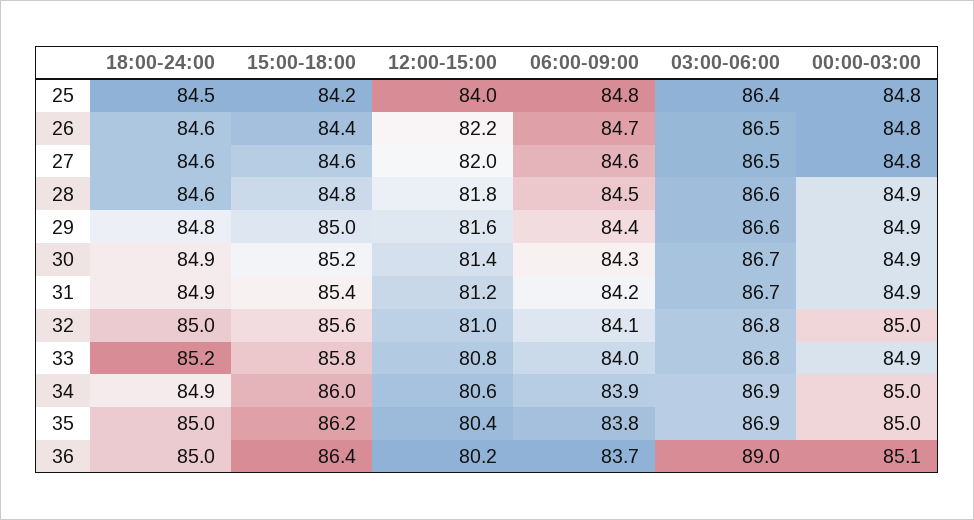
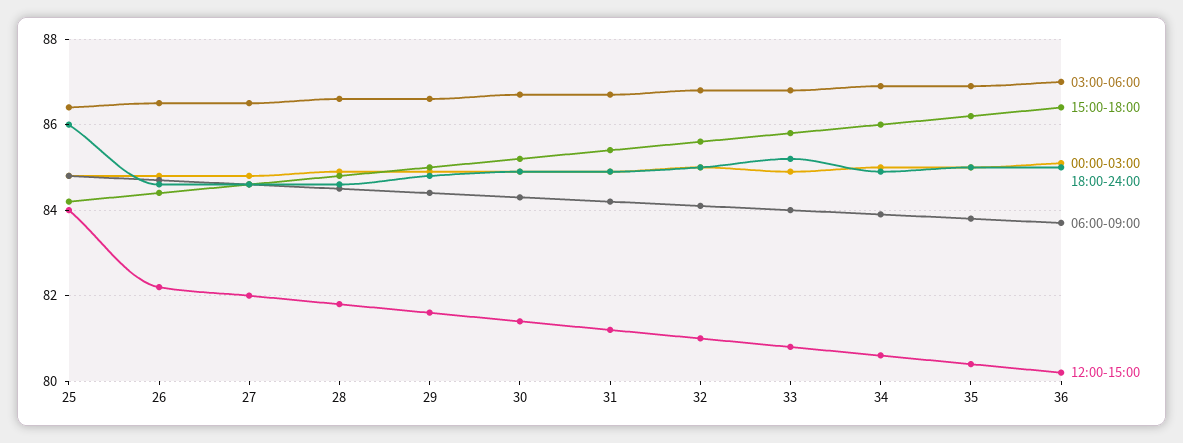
18:00-24:00, 25: 84.5 -> 86
03:00-06:00, 36: 89 -> 87

